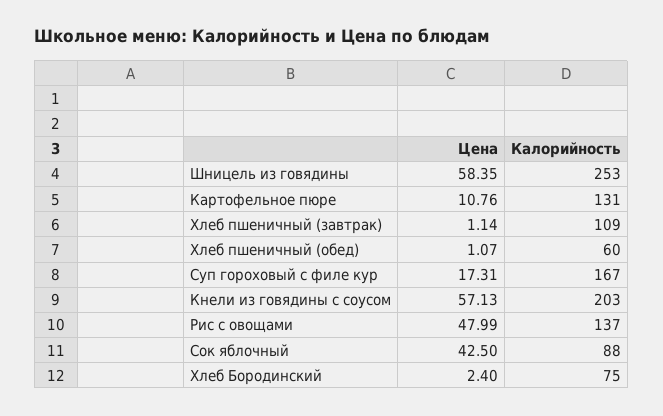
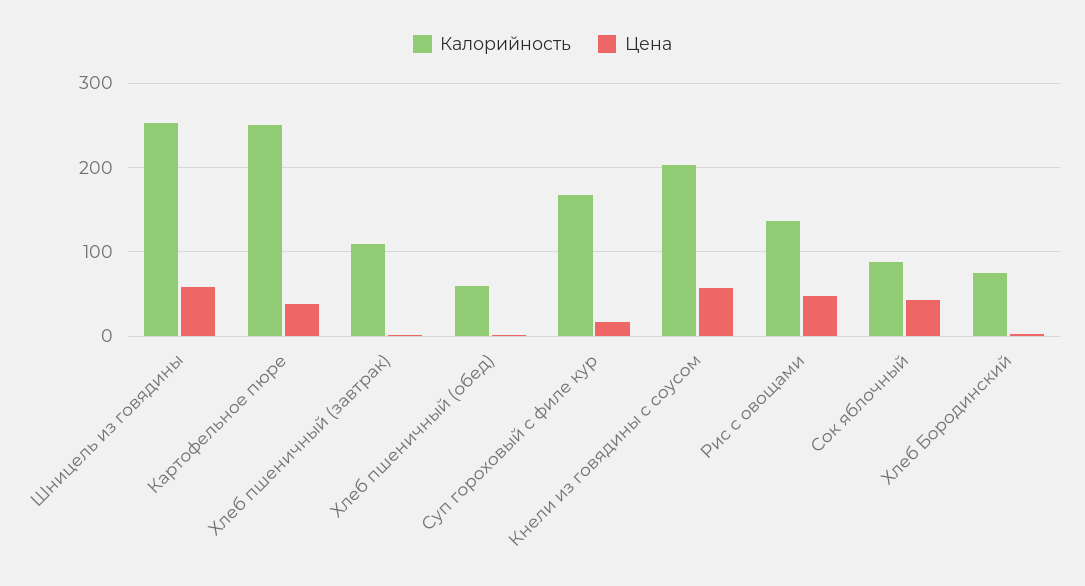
Цена, Картофельное пюре: 10.76 -> 40
Калорийность, Картофельное пюре: 131 -> 250

